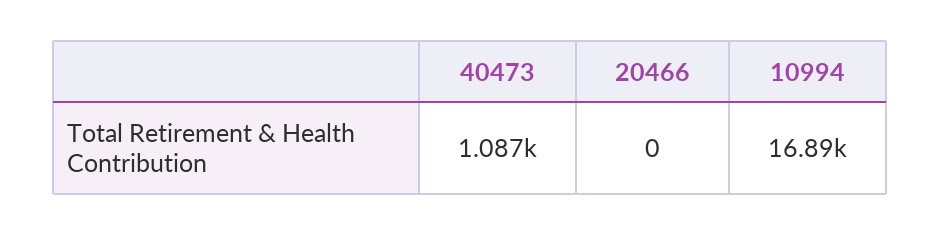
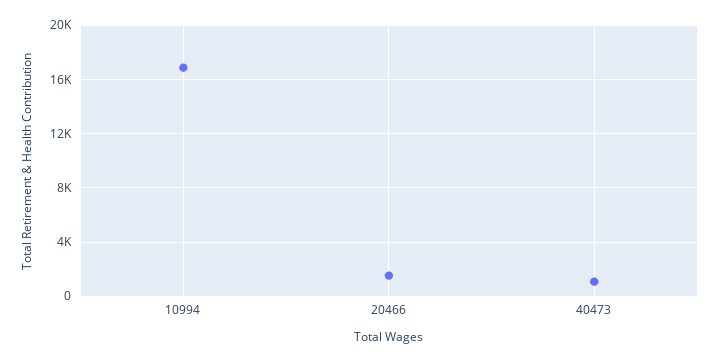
20466: 0 -> 1500

